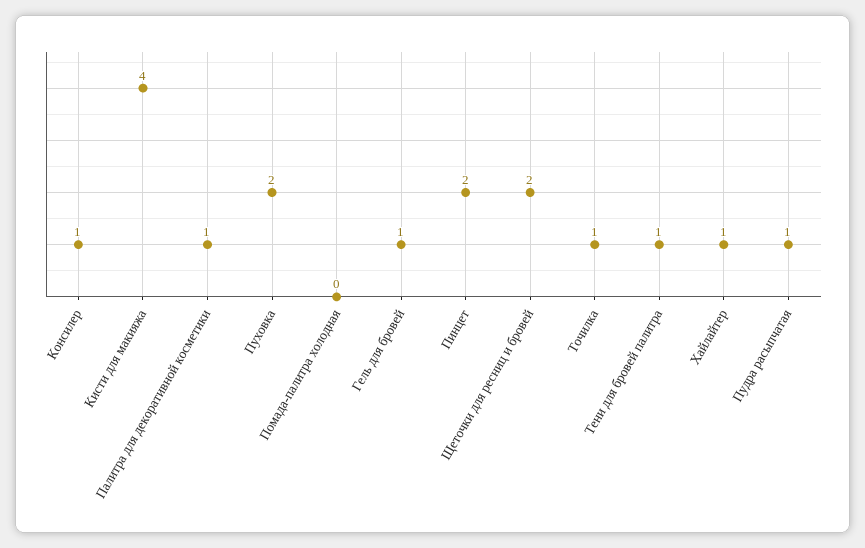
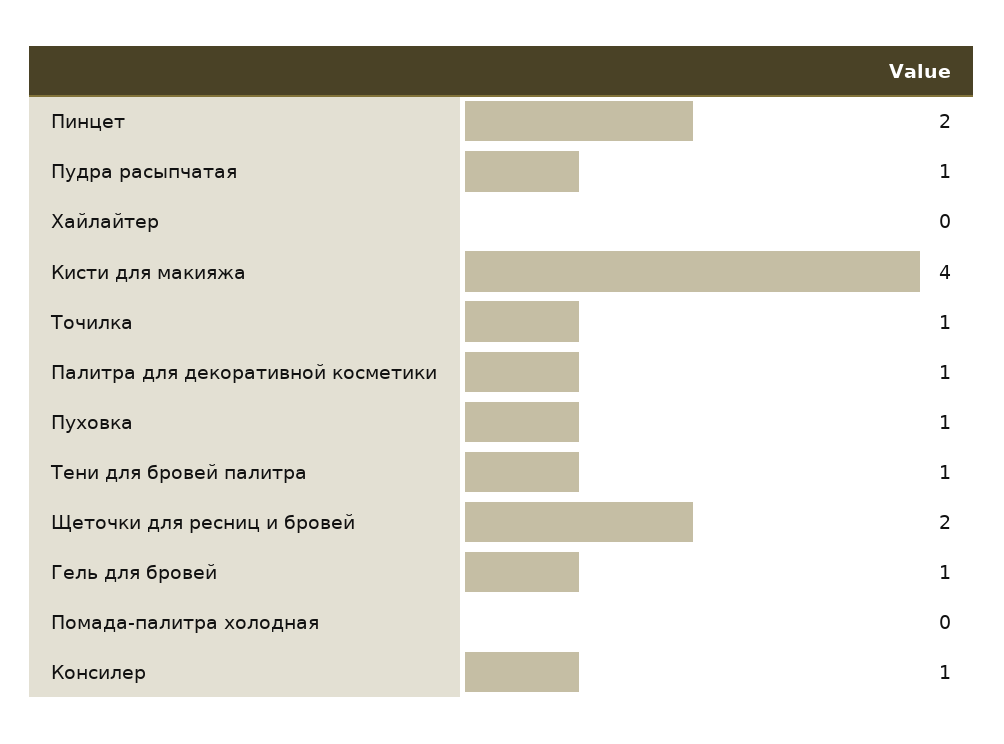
Пуховка: 2 -> 1
Хайлайтер: 1 -> 0

